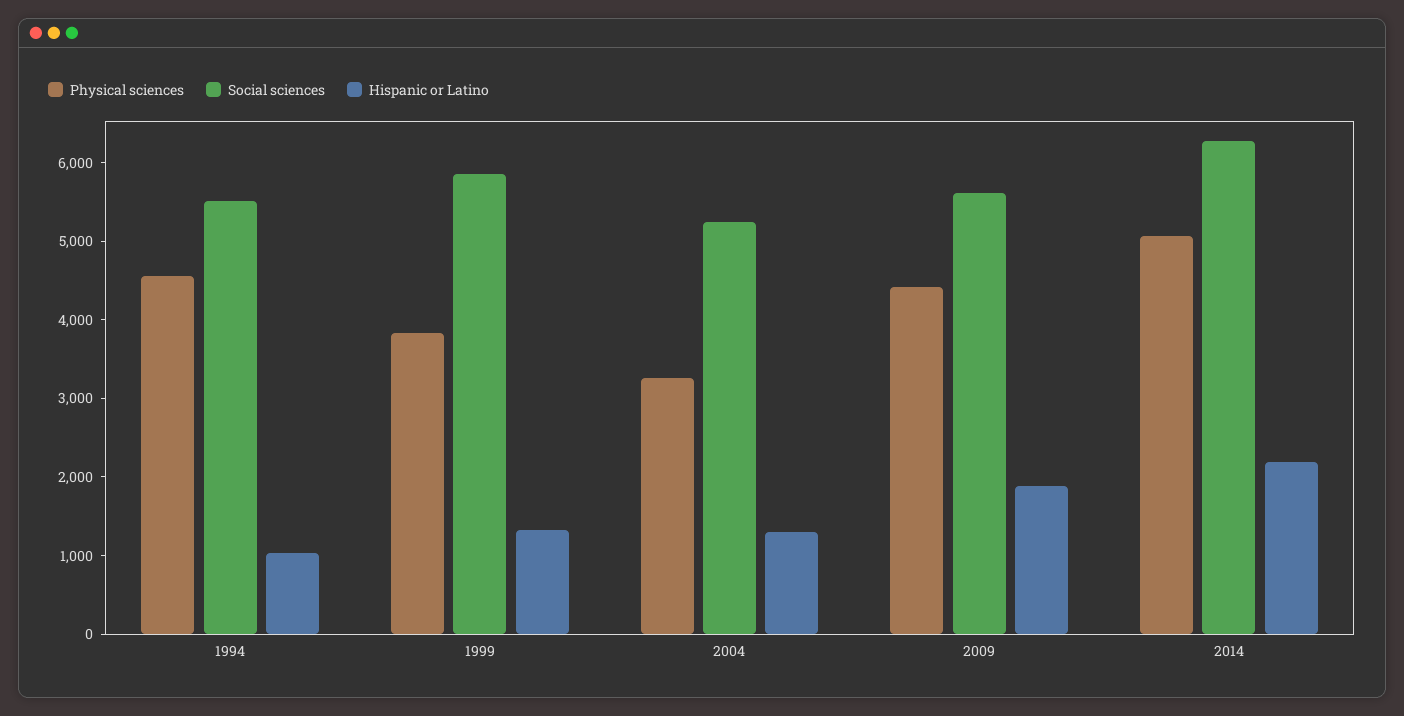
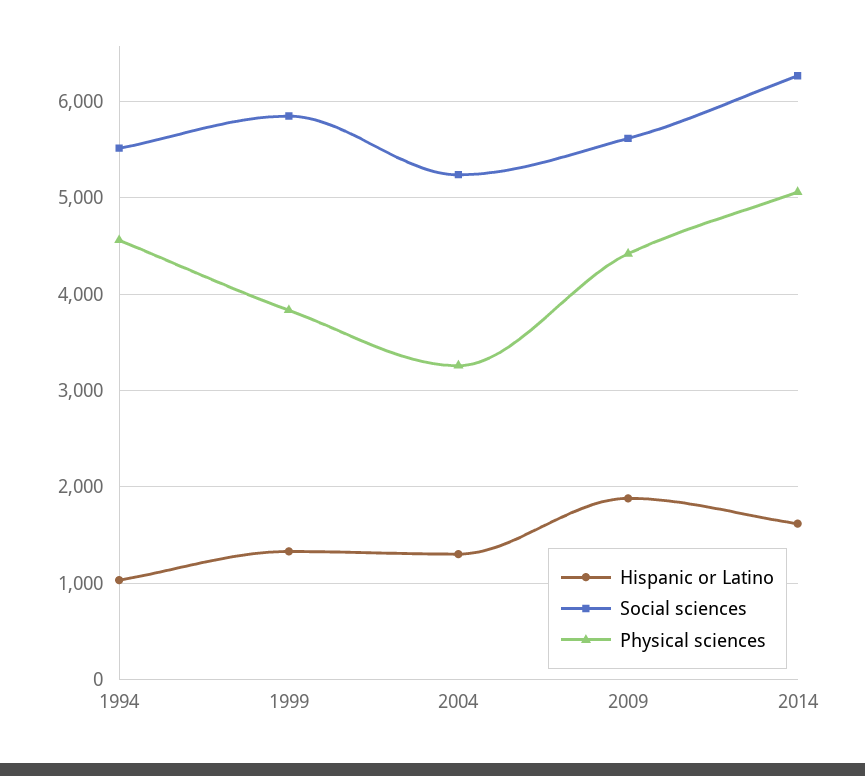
Hispanic or Latino, 2014: 2200 -> 1600

